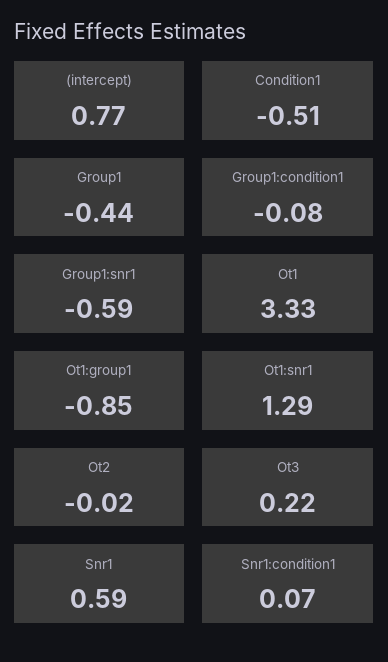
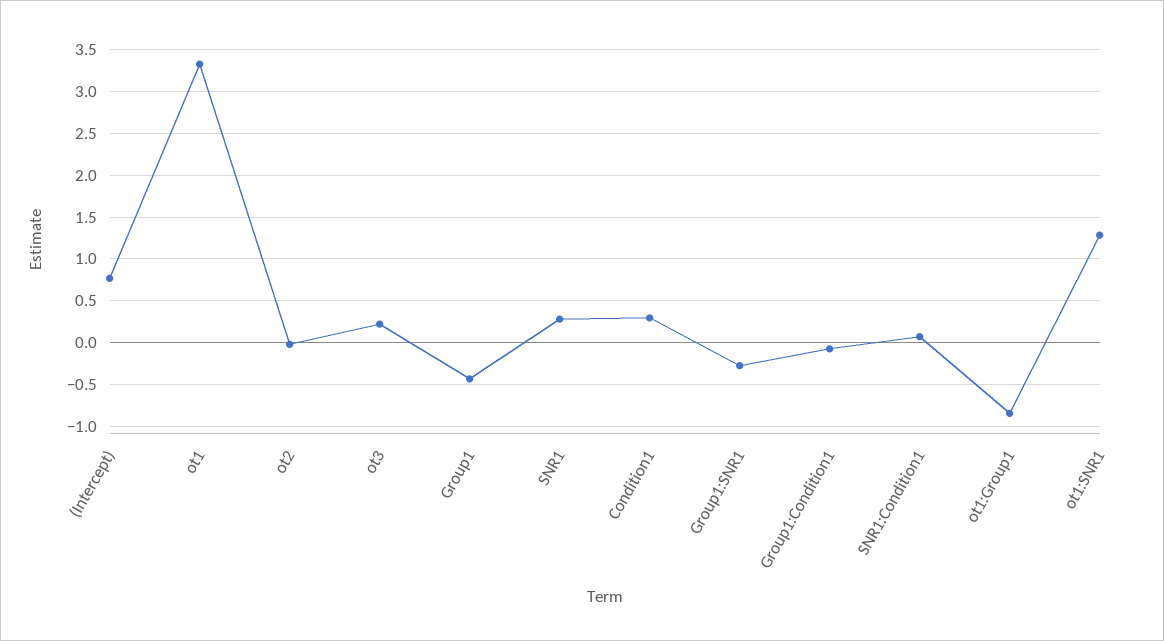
Condition1: -0.51 -> 0.3
Group1:snr1: -0.59 -> -0.3
Snr1: 0.59 -> 0.3

